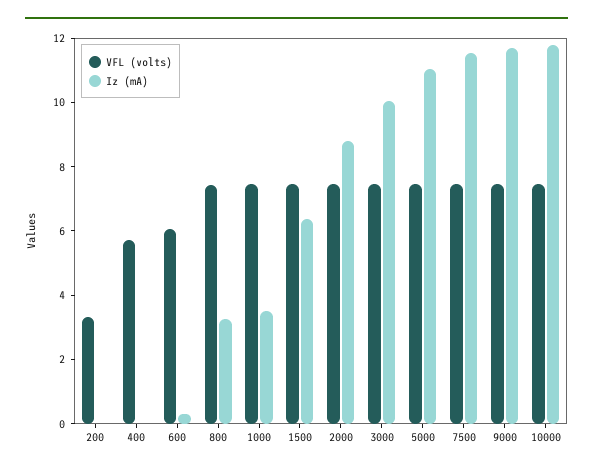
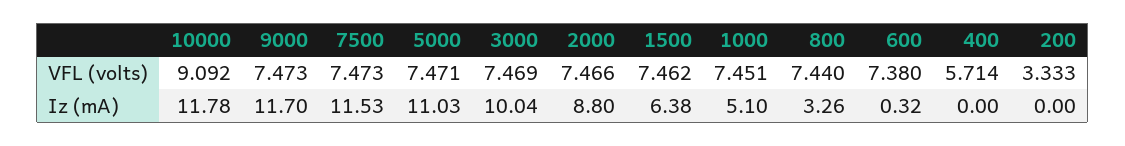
VFL (volts), 600: 6 -> 7.38
Iz (mA), 1000: 3.5 -> 5.1
VFL (volts), 10000: 7.5 -> 9.092

